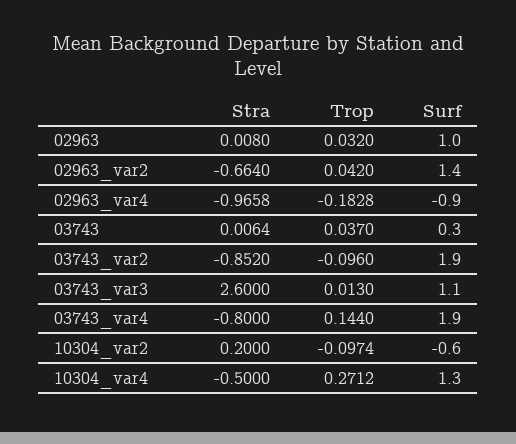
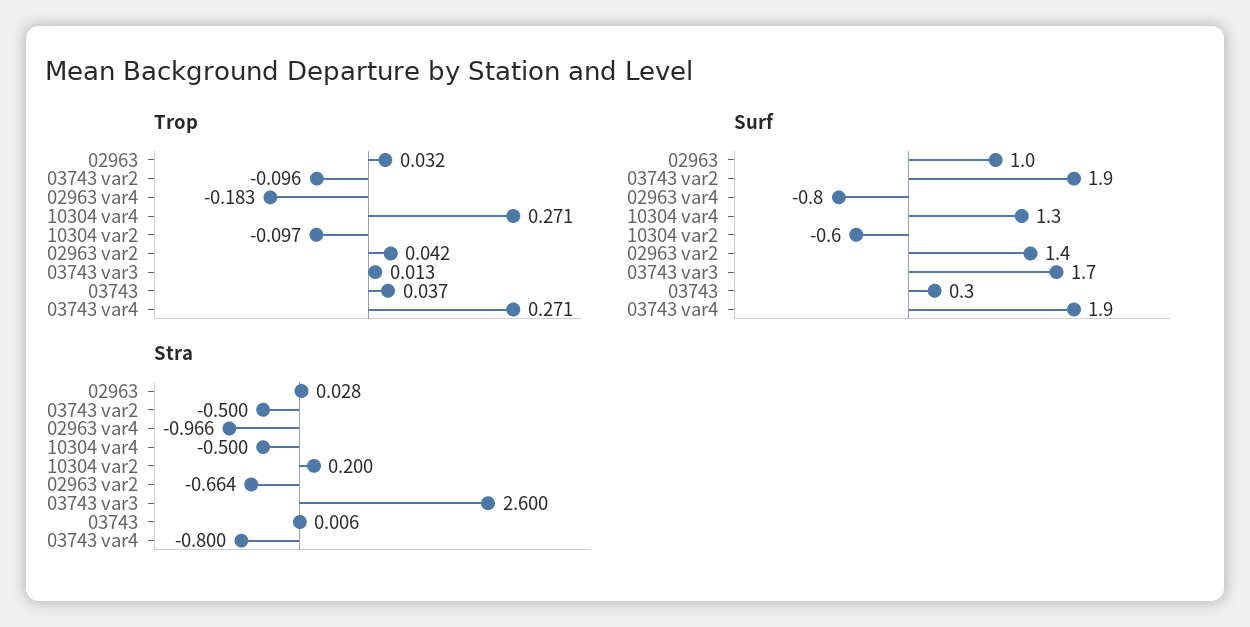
Stra, 02963: 0.008 -> 0.028
Surf, 02963_var4: -0.9 -> -0.8
Stra, 03743_var2: -0.852 -> -0.5
Surf, 03743_var3: 1.1 -> 1.7
Trop, 03743_var4: 0.144 -> 0.271

